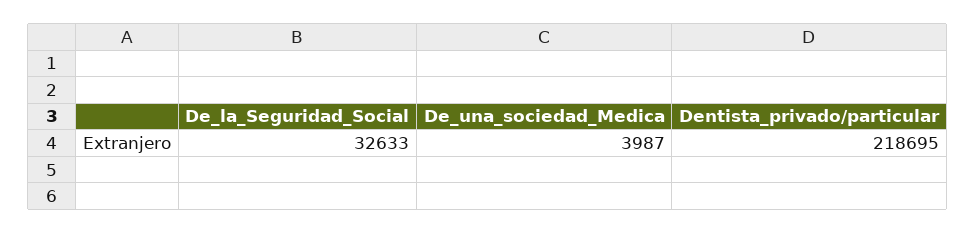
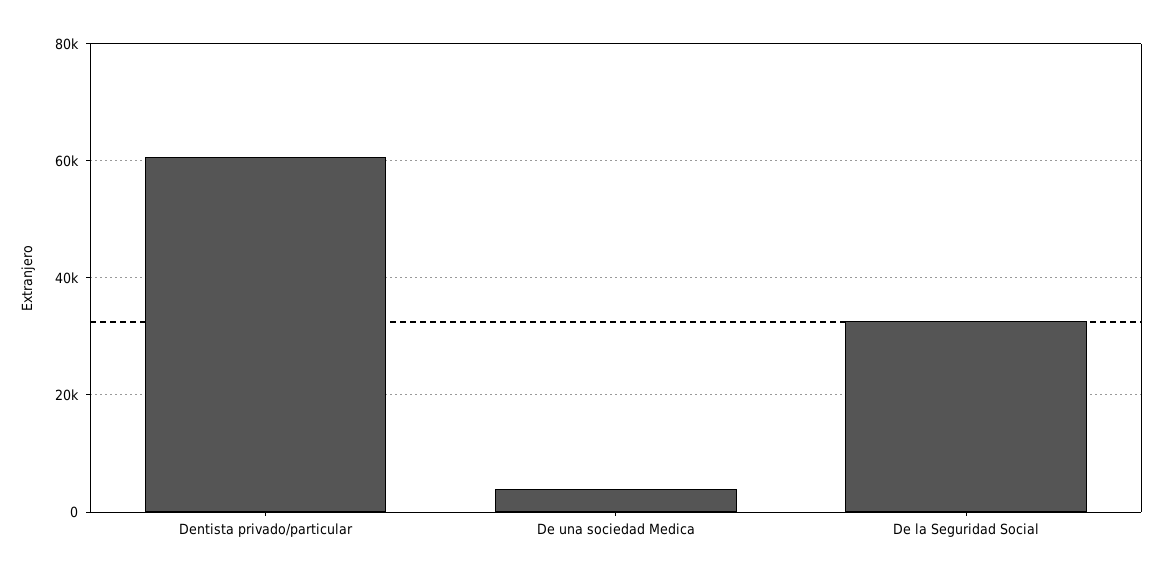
Dentista_privado/particular: 218695 -> 60000

